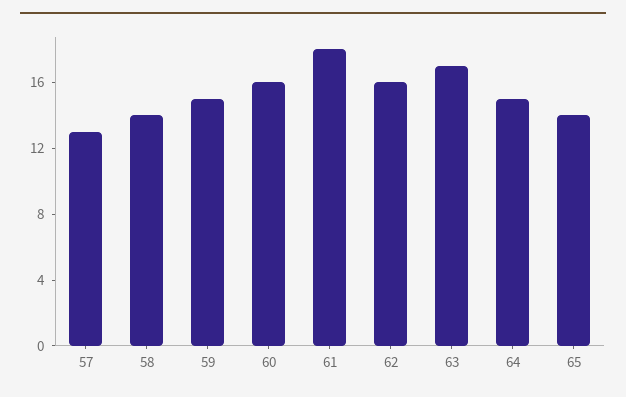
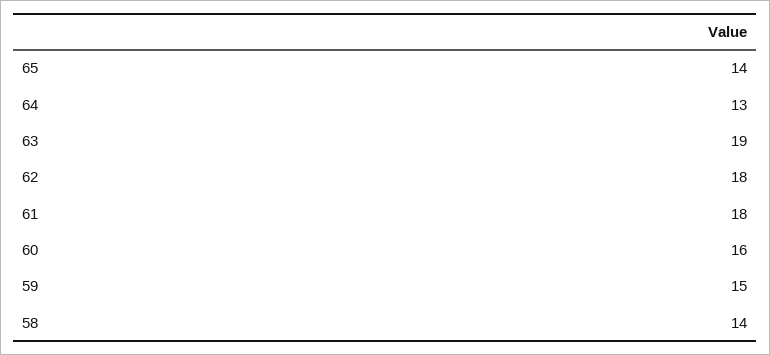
57: 13 -> none
62: 16 -> 18
63: 17 -> 19
64: 15 -> 13

